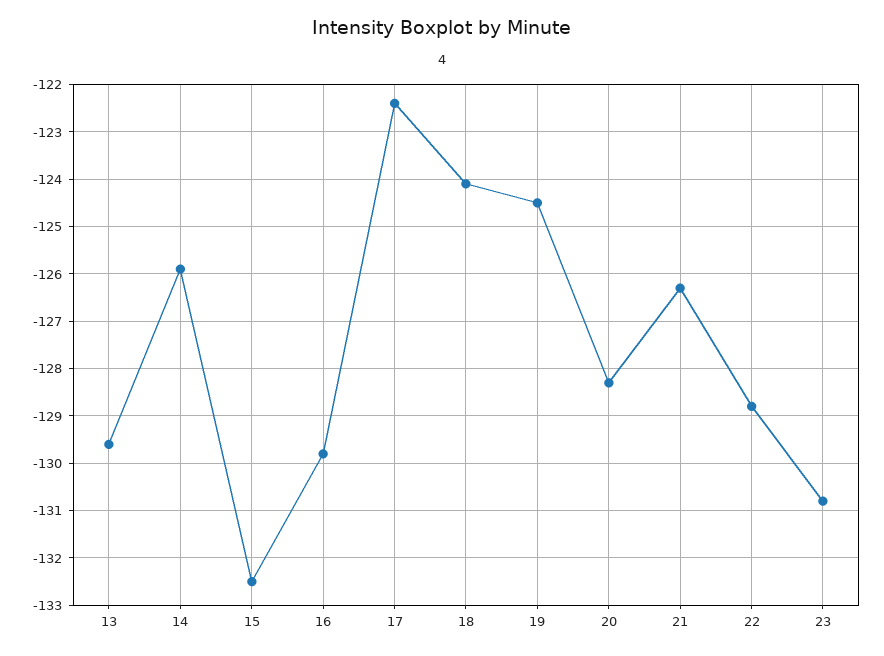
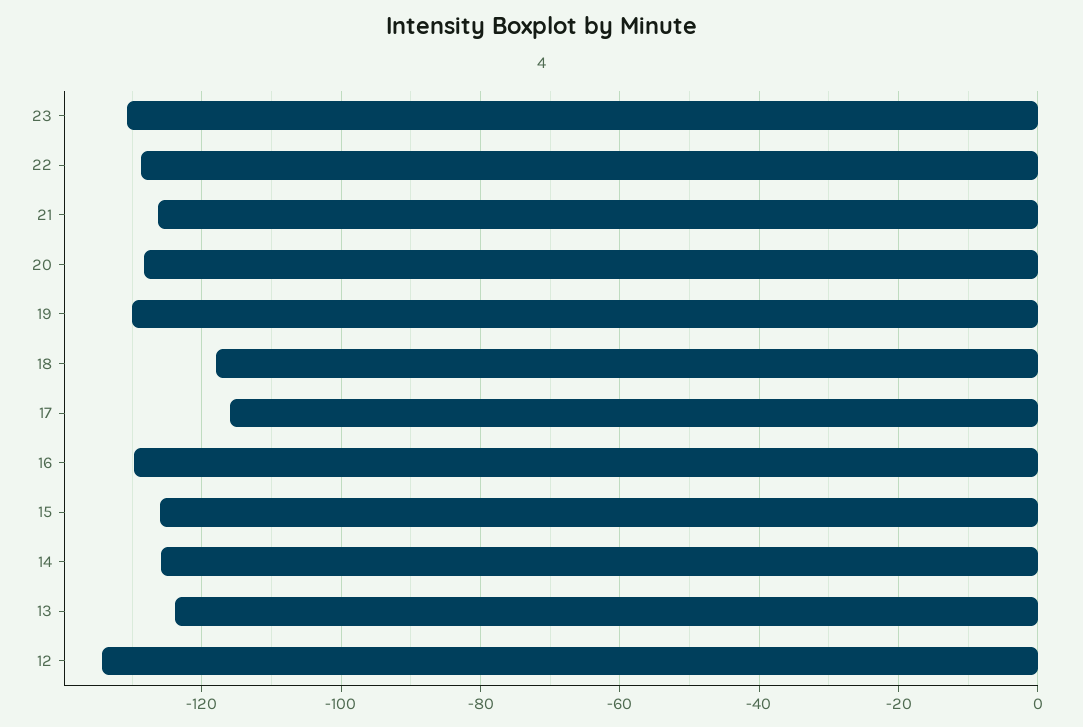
13: -129.5 -> -124
15: -132.5 -> -126
17: -122.5 -> -116
18: -124 -> -118
19: -124.5 -> -130
12: none -> -134

